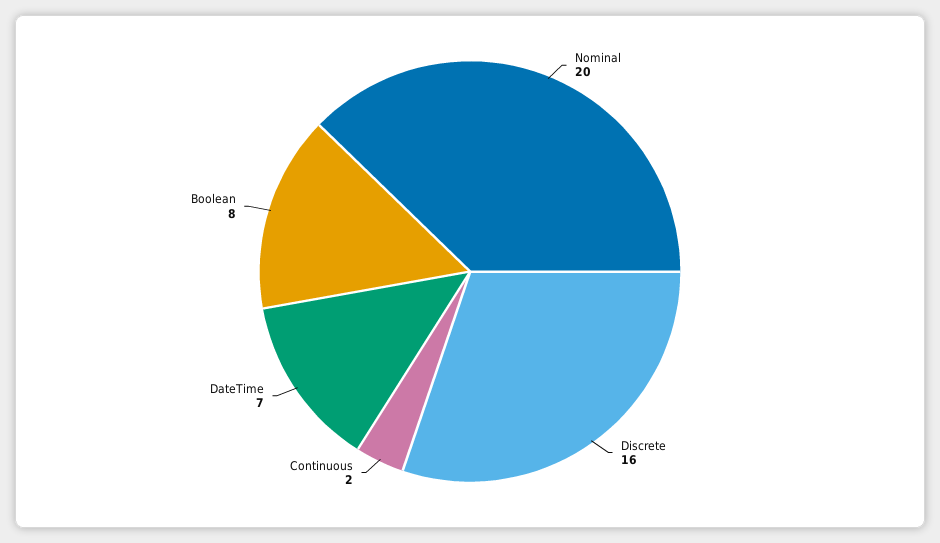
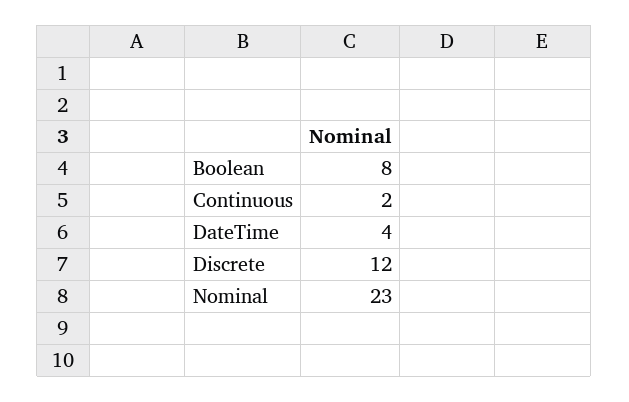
Nominal: 20 -> 23
Discrete: 16 -> 12
DateTime: 7 -> 4

